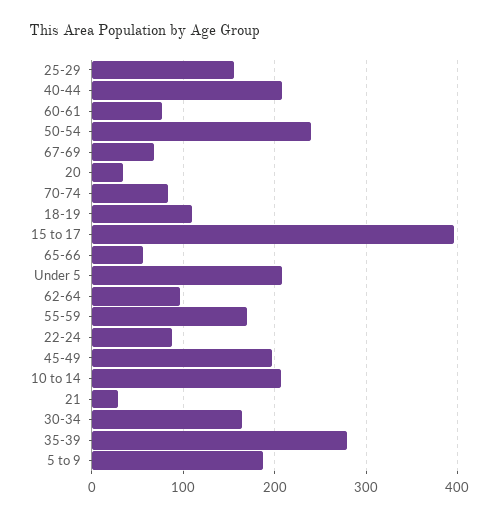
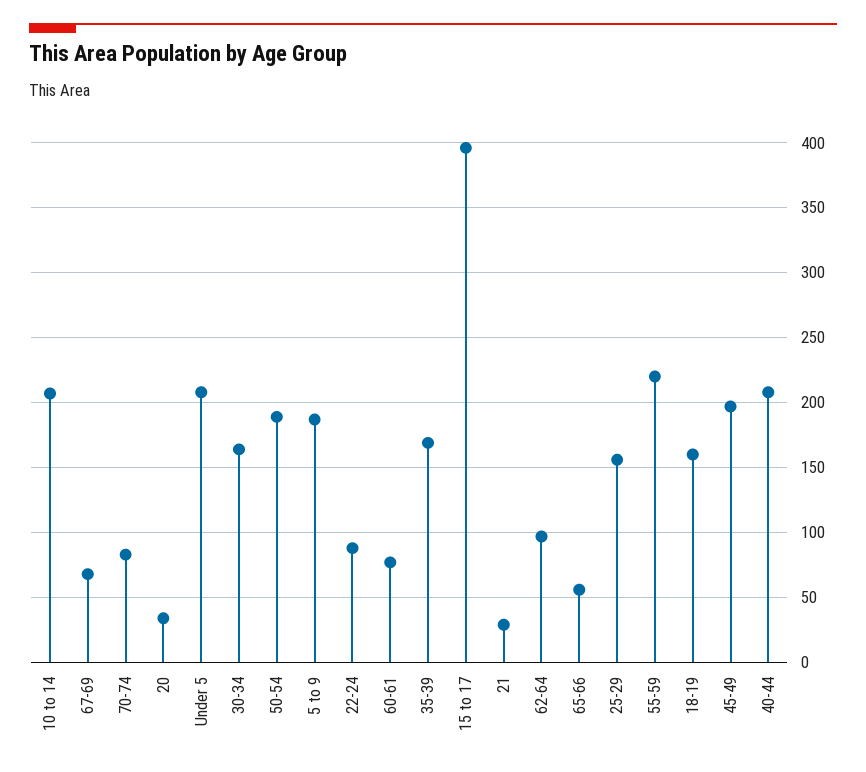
50-54: 240 -> 190
18-19: 110 -> 160
55-59: 170 -> 220
35-39: 280 -> 170

